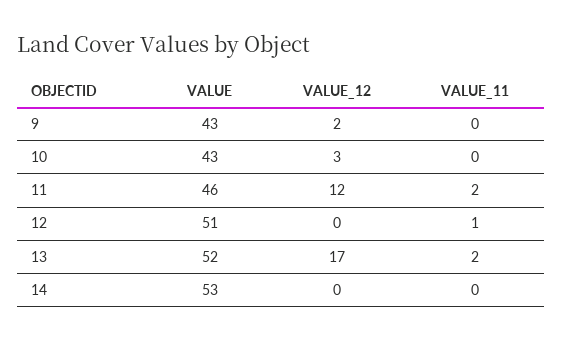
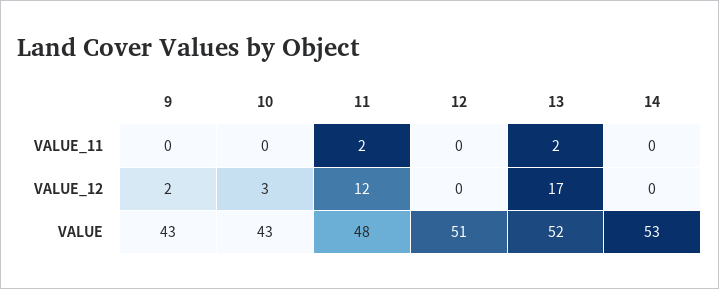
VALUE, 11: 46 -> 48
VALUE_11, 12: 1 -> 0

